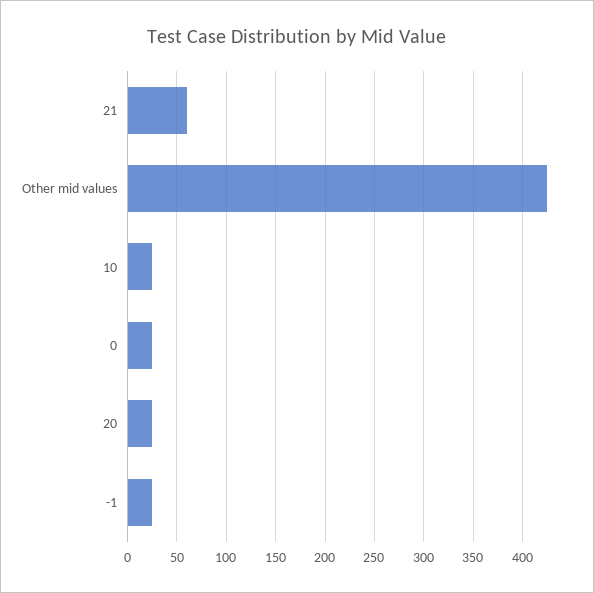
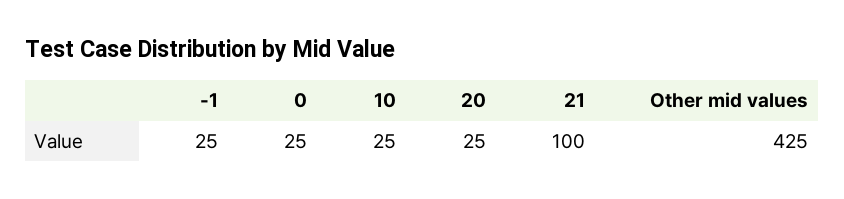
21: 60 -> 100

